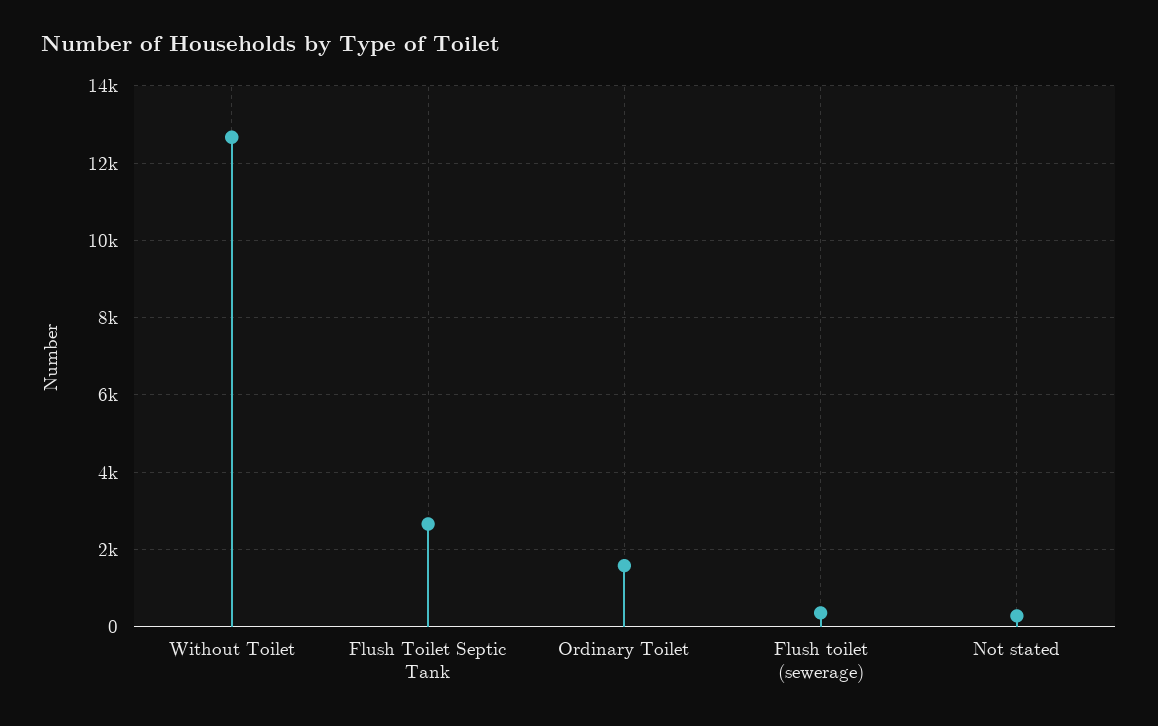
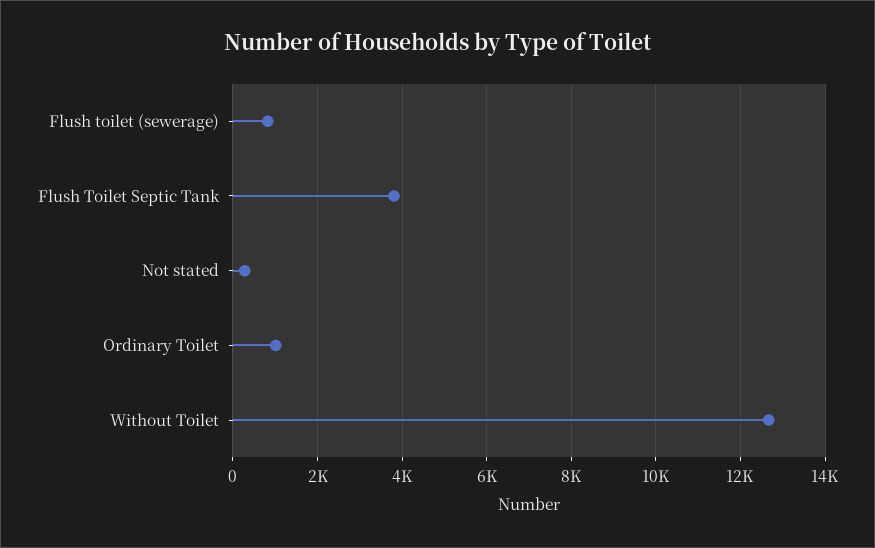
Flush Toilet Septic Tank: 2600 -> 3800
Ordinary Toilet: 1600 -> 1000
Flush toilet (sewerage): 400 -> 800

